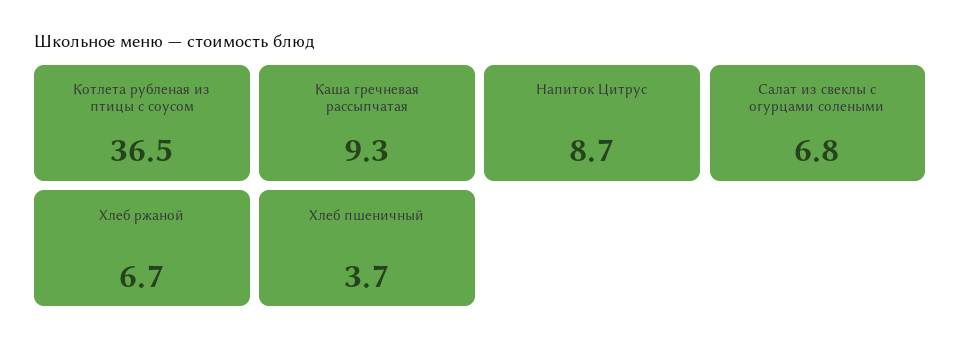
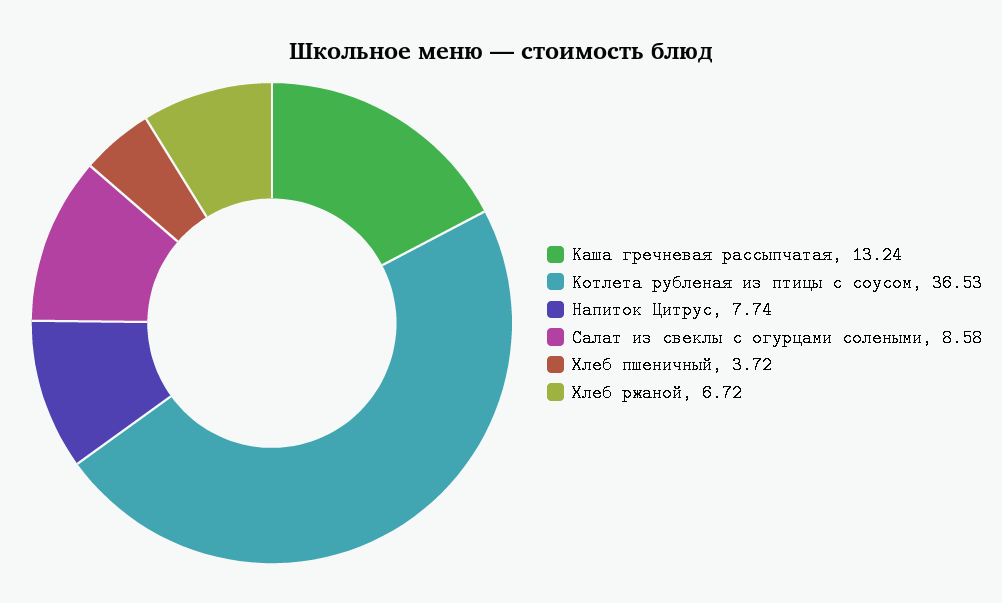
Каша гречневая рассыпчатая: 9.3 -> 13.24
Напиток Цитрус: 8.7 -> 7.74
Салат из свеклы с огурцами солеными: 6.8 -> 8.58

